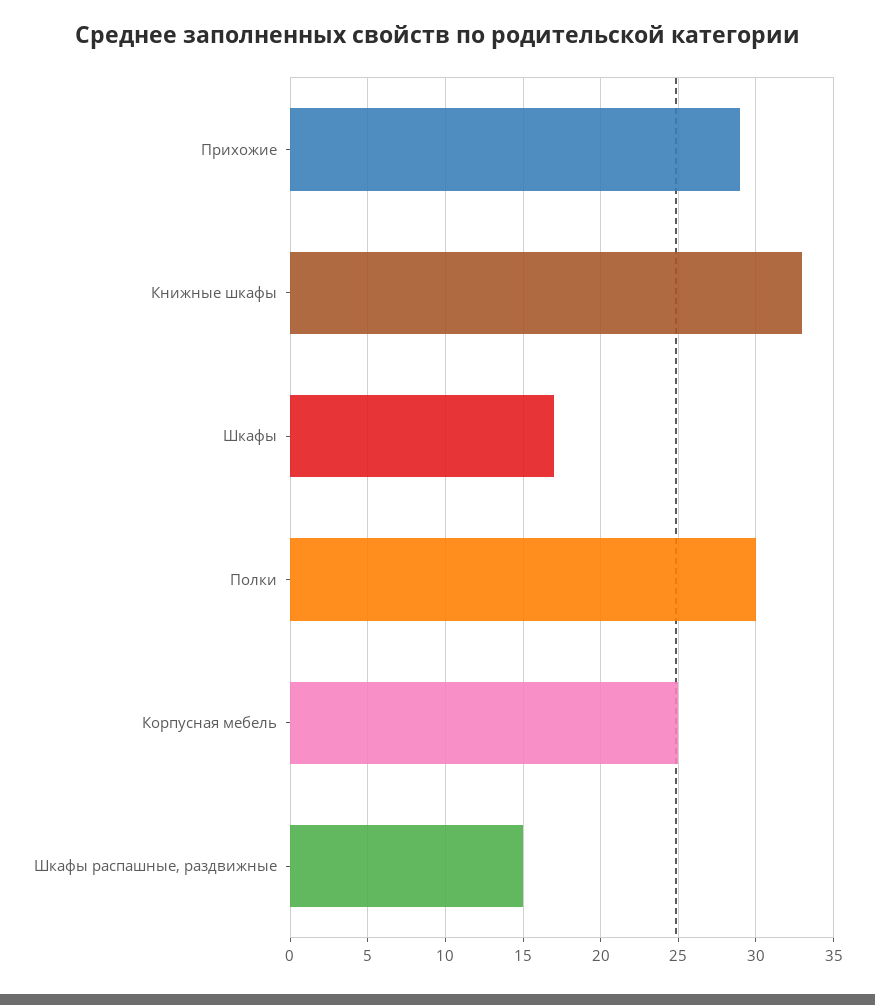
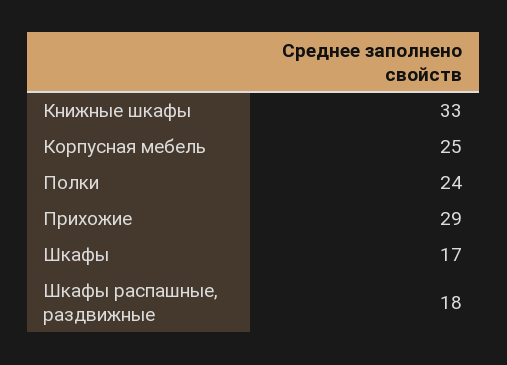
Полки: 30 -> 24
Шкафы распашные, раздвижные: 15 -> 18

